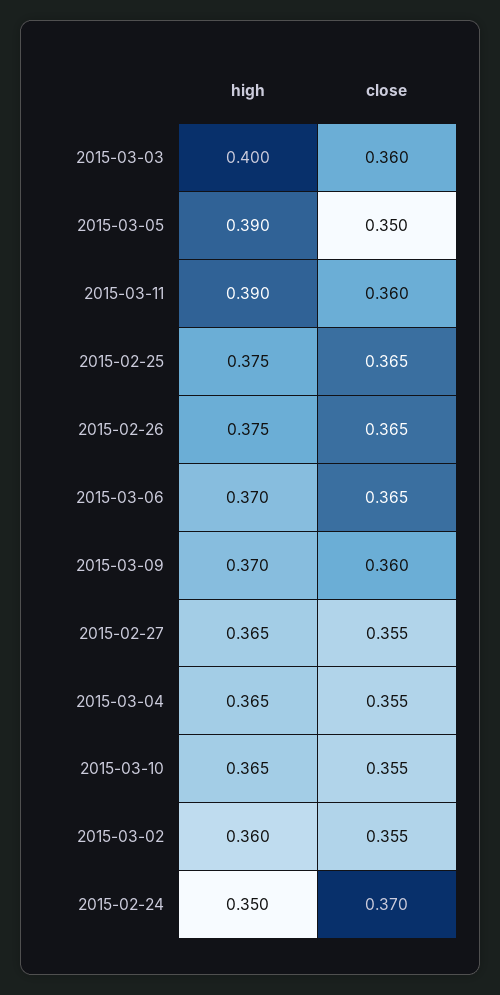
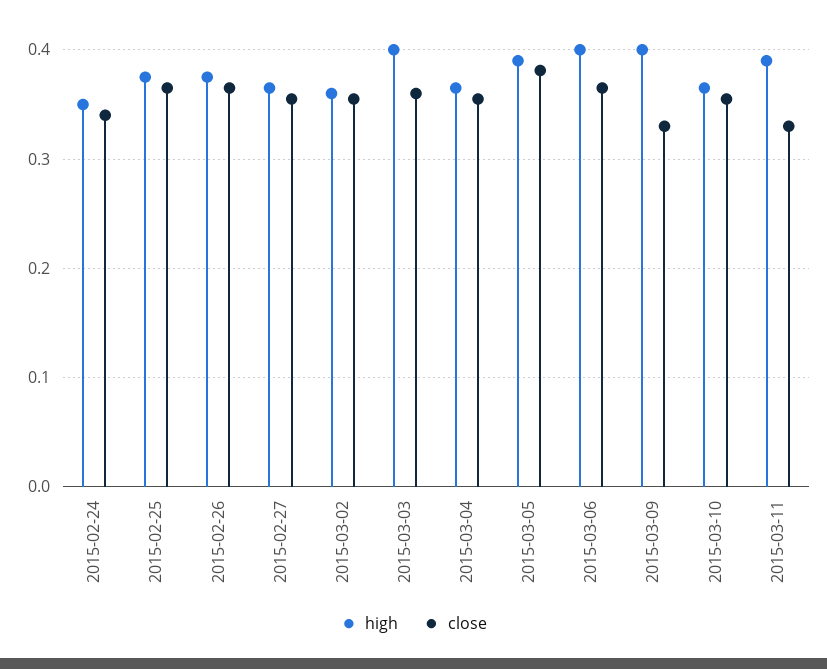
close, 2015-03-05: 0.35 -> 0.38
close, 2015-03-11: 0.36 -> 0.33
high, 2015-03-06: 0.37 -> 0.4
high, 2015-03-09: 0.37 -> 0.4
close, 2015-03-09: 0.36 -> 0.33
close, 2015-02-24: 0.37 -> 0.34

